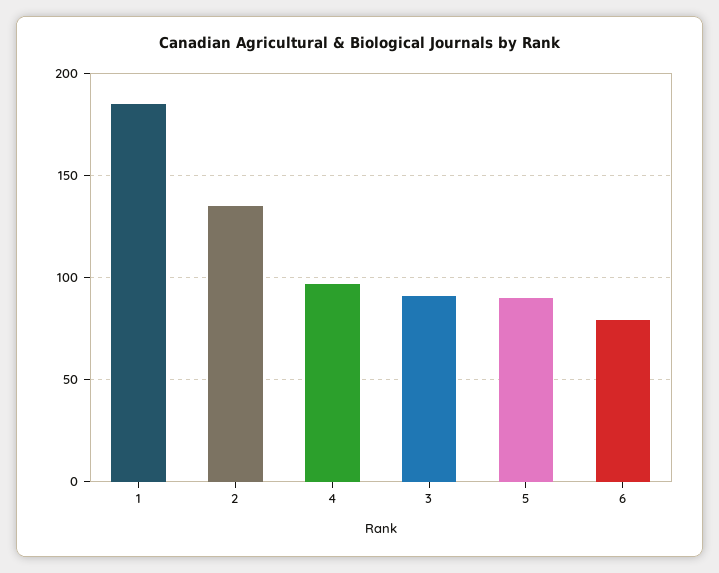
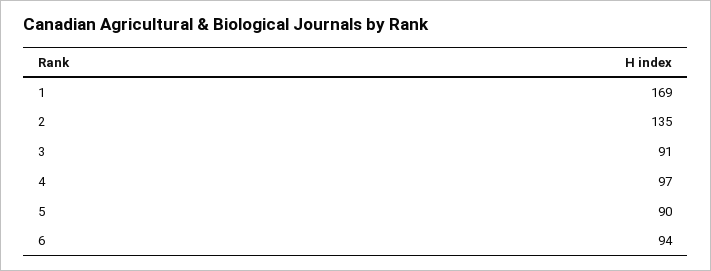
1: 185 -> 169
6: 80 -> 94

